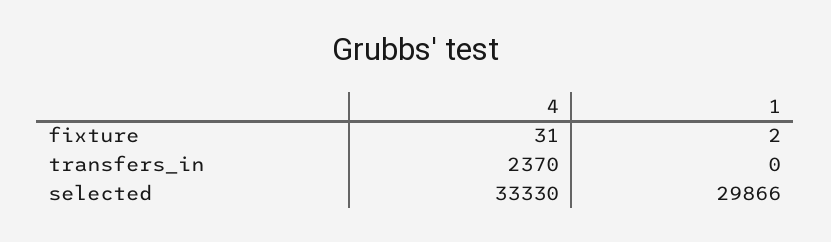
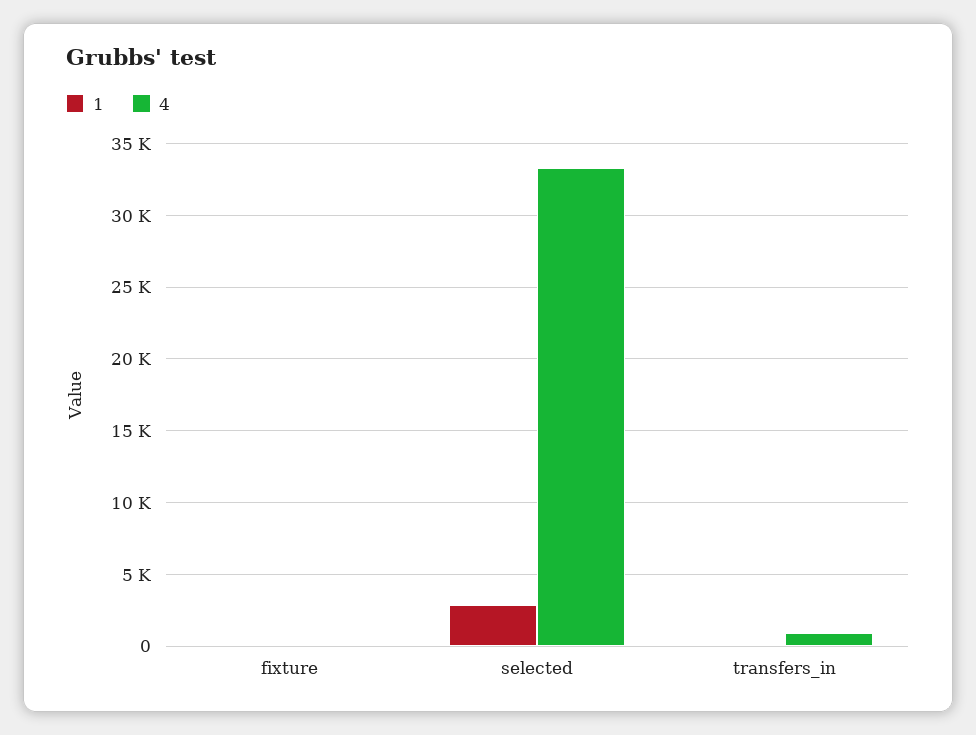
4, transfers_in: 2370 -> 1000
1, selected: 29866 -> 3000

